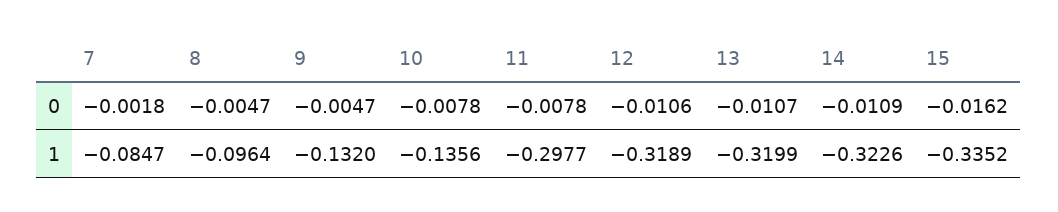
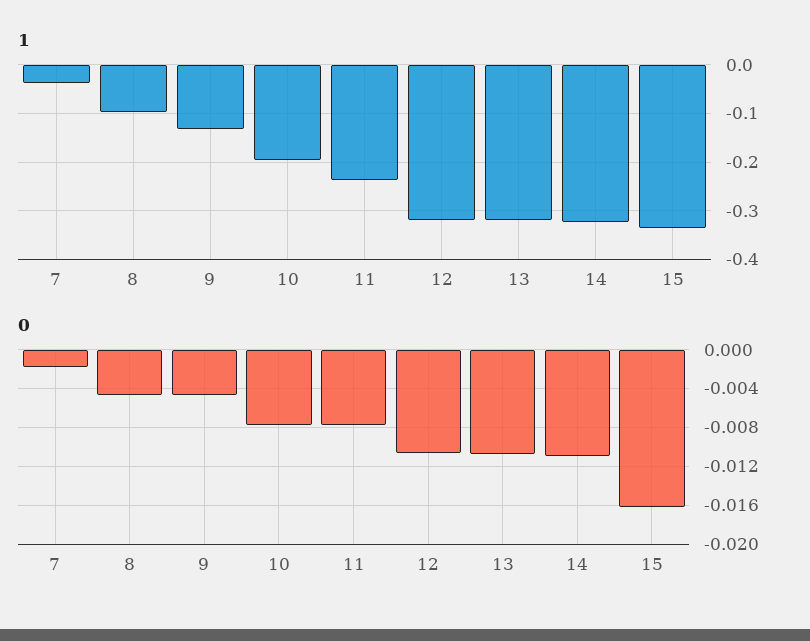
1, 7: -0.0847 -> -0.04
1, 10: -0.1356 -> -0.2
1, 11: -0.2977 -> -0.24

